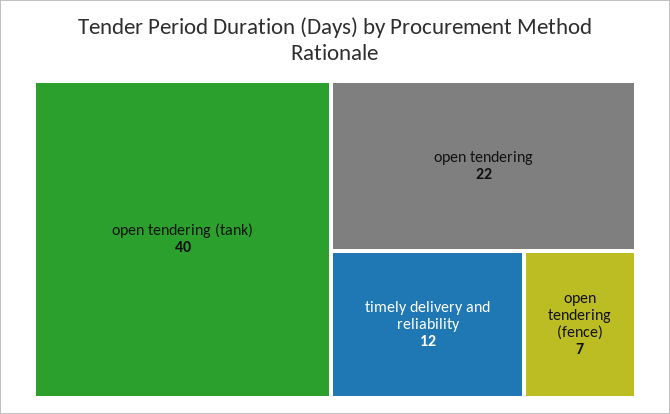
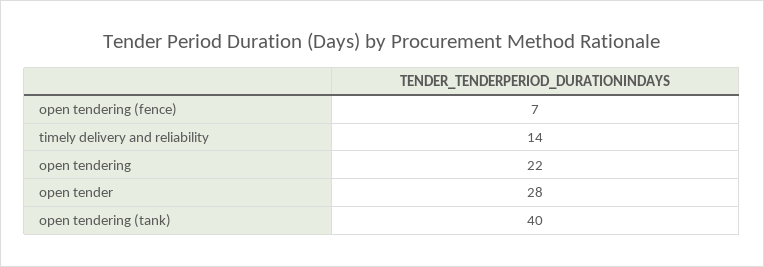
timely delivery and reliability: 12 -> 14
open tender: none -> 28

